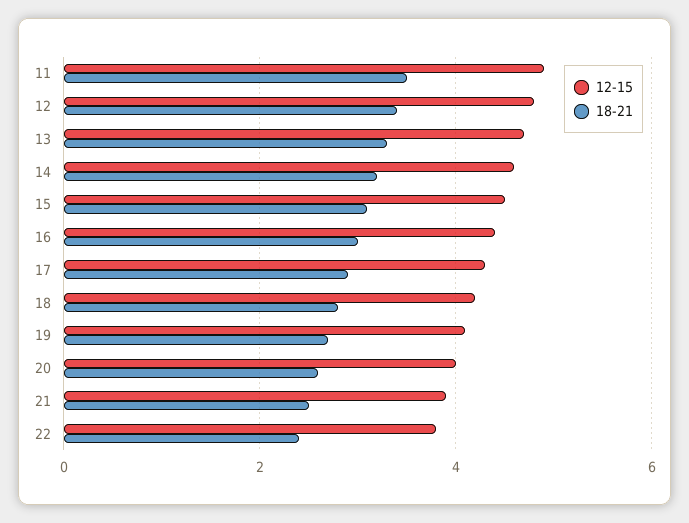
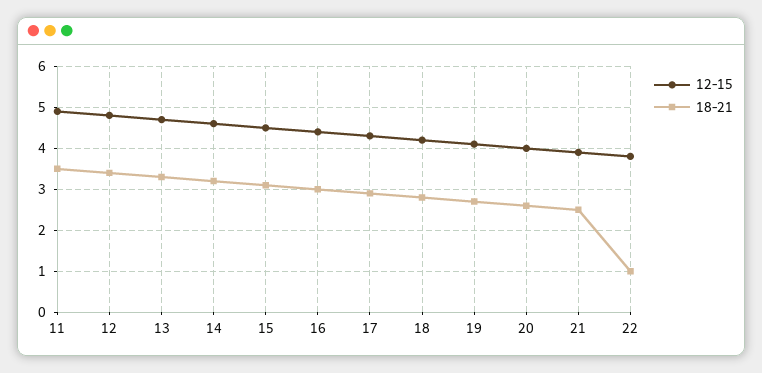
18-21, 22: 2.5 -> 1

